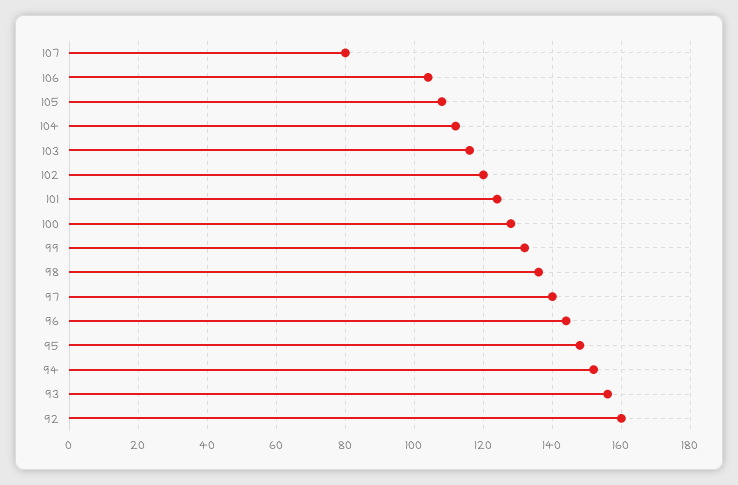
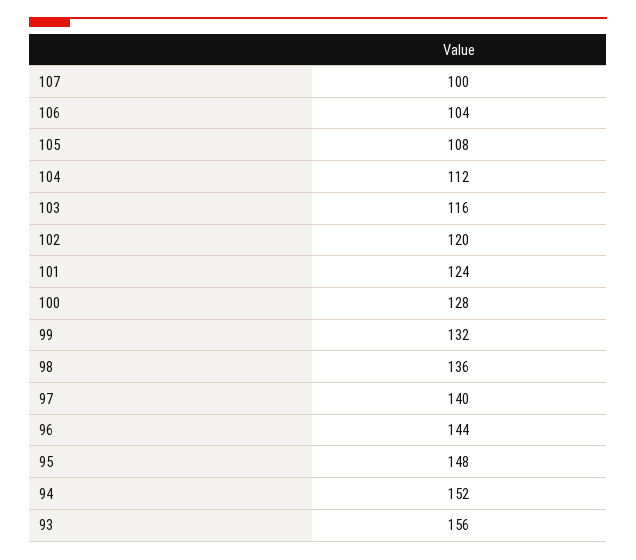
107: 80 -> 100
92: 160 -> none

